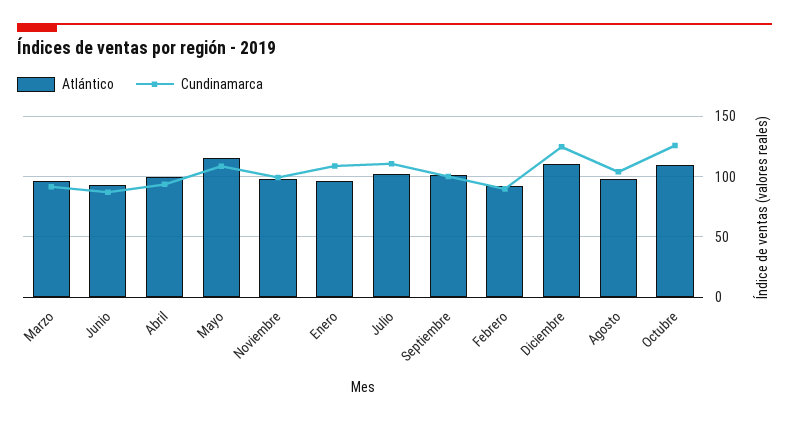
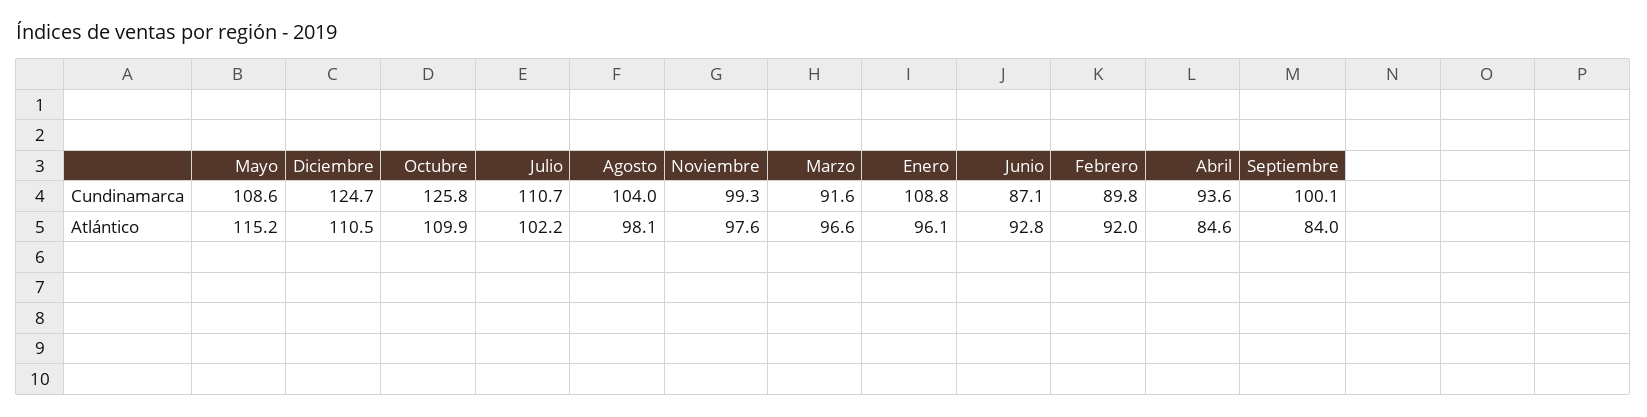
Atlántico, Abril: 100 -> 84.6
Atlántico, Septiembre: 100 -> 84

